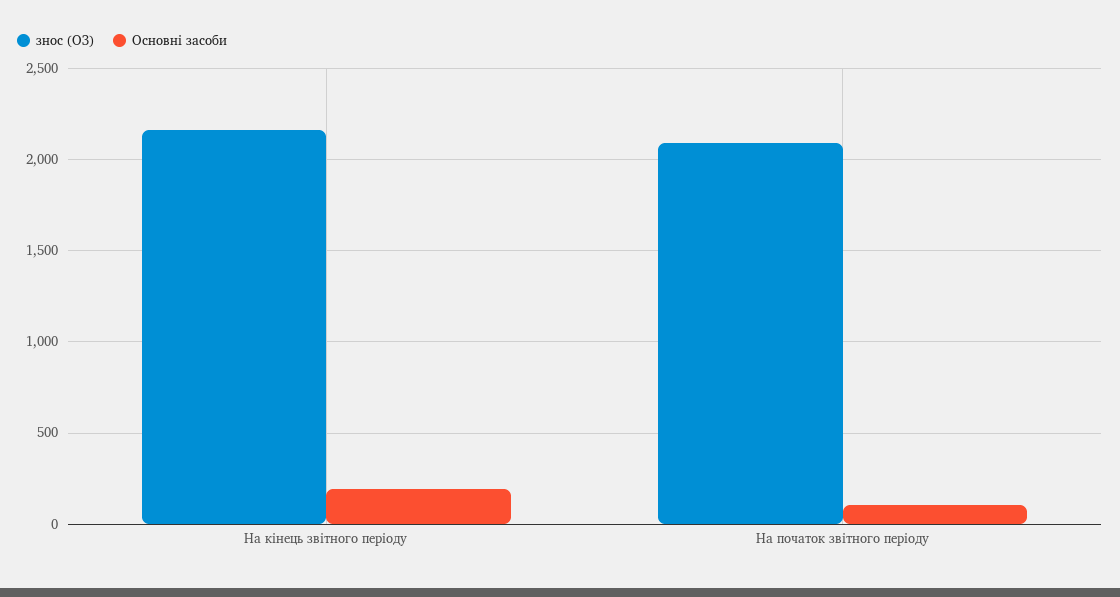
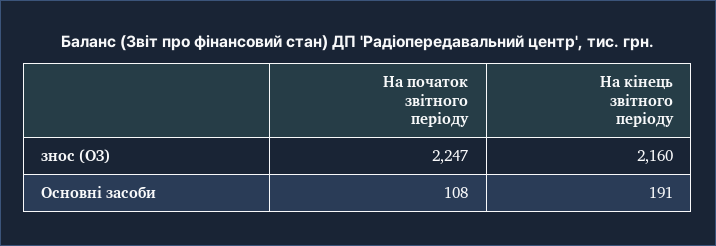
знос (ОЗ), На початок звітного періоду: 2100 -> 2247

